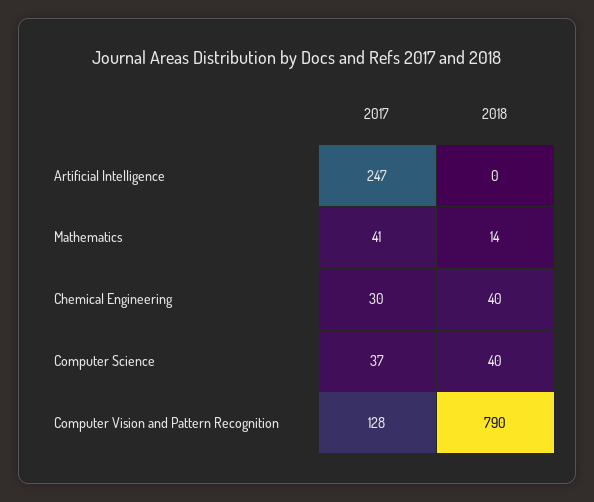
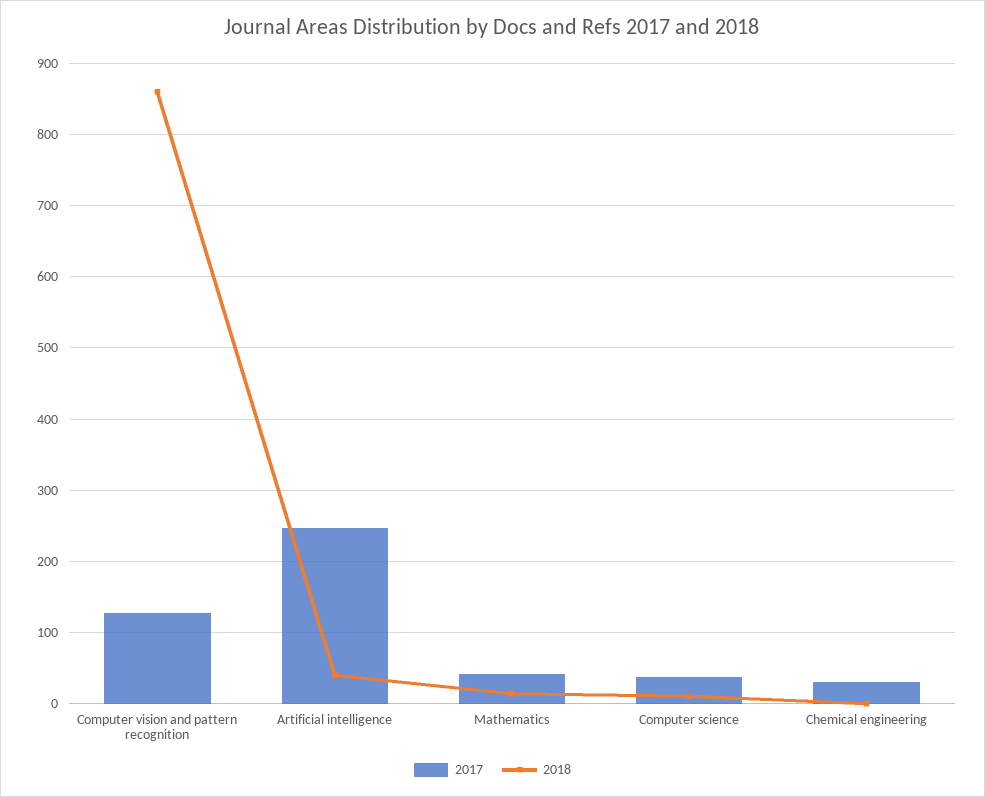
2018, Artificial Intelligence: 0 -> 40
2018, Chemical Engineering: 40 -> 0
2018, Computer Science: 40 -> 10
2018, Computer Vision and Pattern Recognition: 790 -> 860

